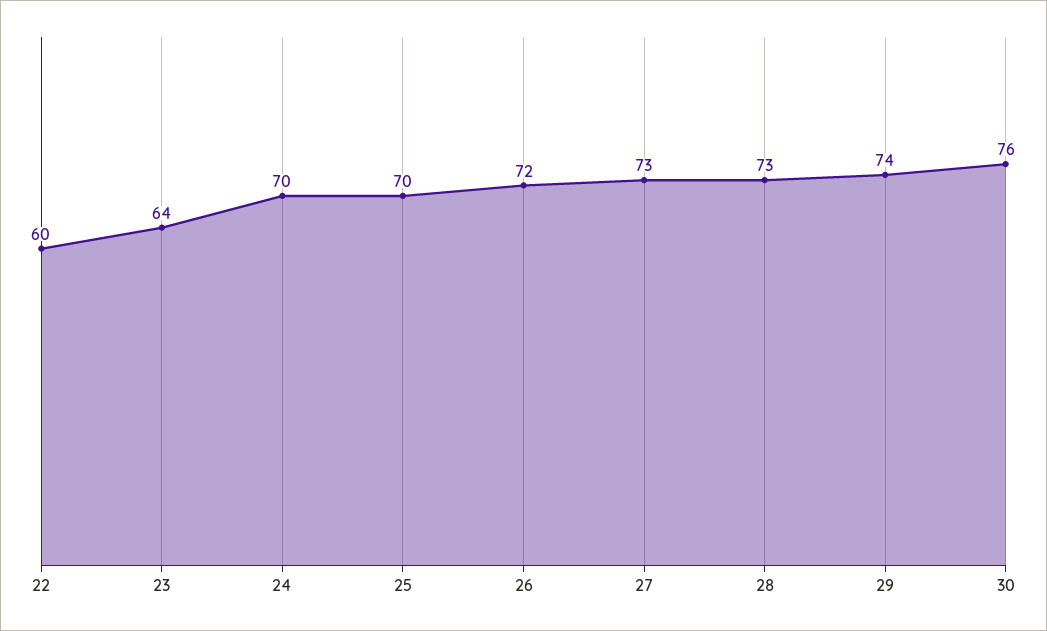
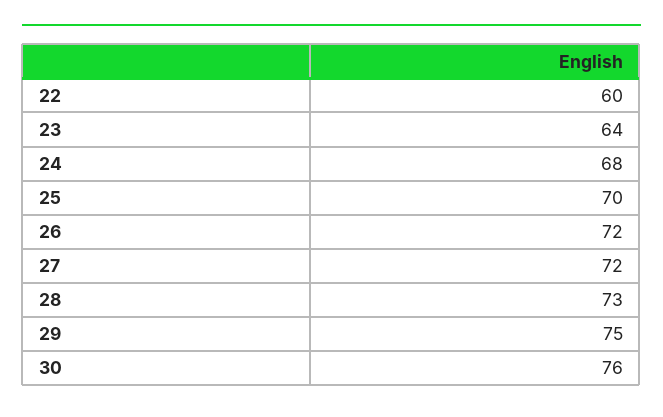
24: 70 -> 68
27: 73 -> 72
29: 74 -> 75

